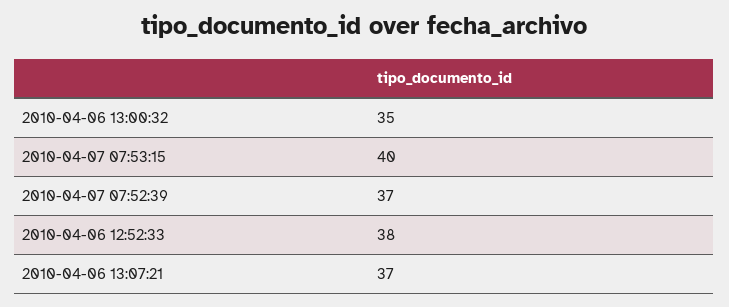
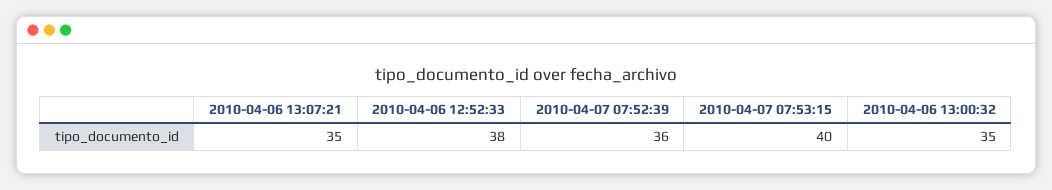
2010-04-07 07:52:39: 37 -> 36
2010-04-06 13:07:21: 37 -> 35

